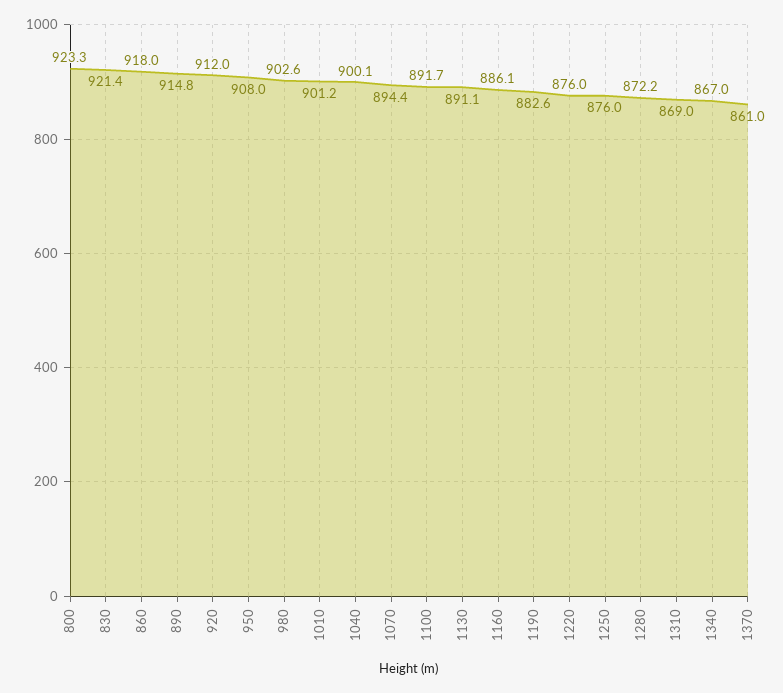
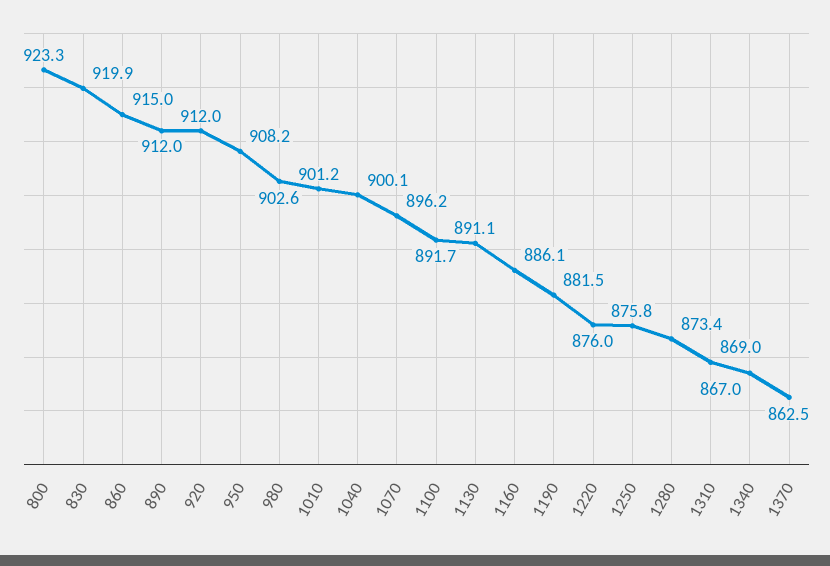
830: 921.4 -> 919.9
860: 918 -> 915
890: 914.8 -> 912
950: 908 -> 908.2
1070: 894.4 -> 896.2
1190: 882.6 -> 881.5
1250: 876 -> 875.8
1280: 872.2 -> 873.4
1370: 861 -> 862.5

